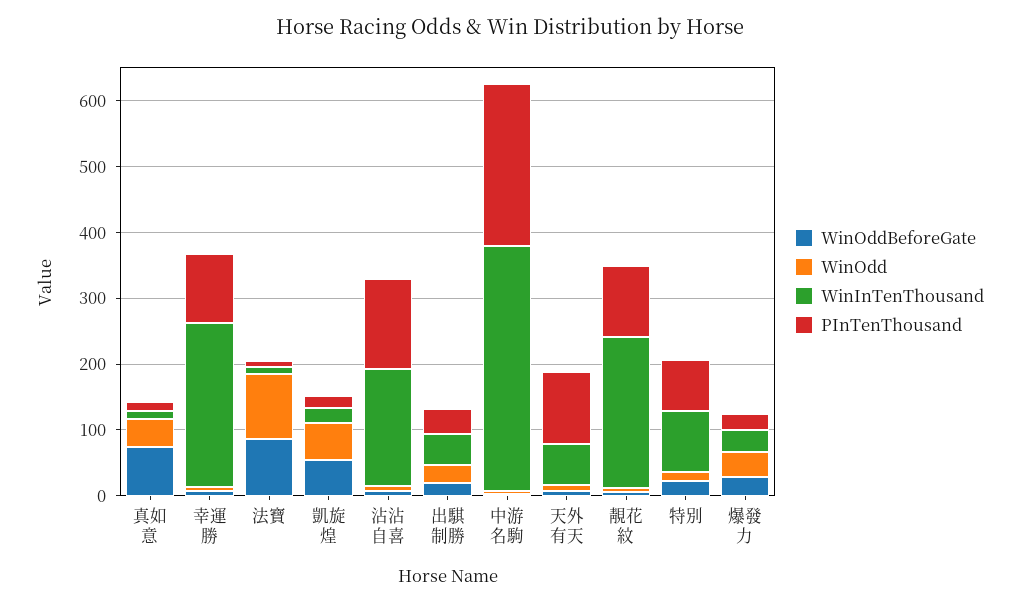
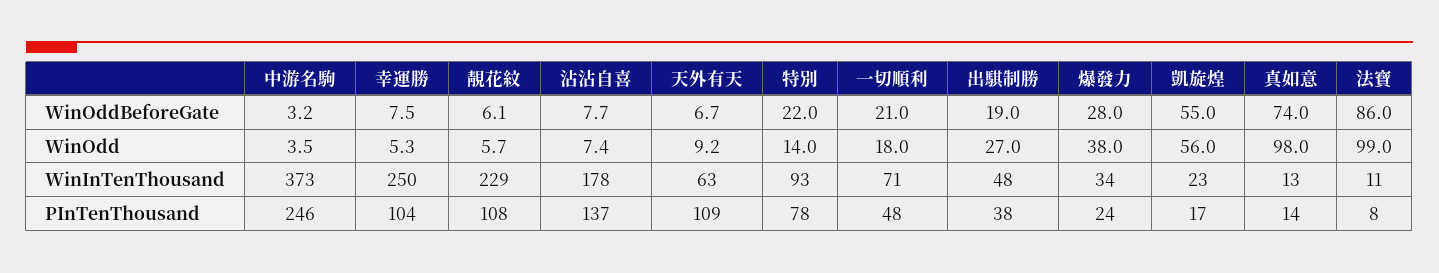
WinOdd, 真如意: 40 -> 98
WinOddBeforeGate, 一切順利: none -> 21
WinOdd, 一切順利: none -> 18
WinInTenThousand, 一切順利: none -> 71
PInTenThousand, 一切順利: none -> 48

